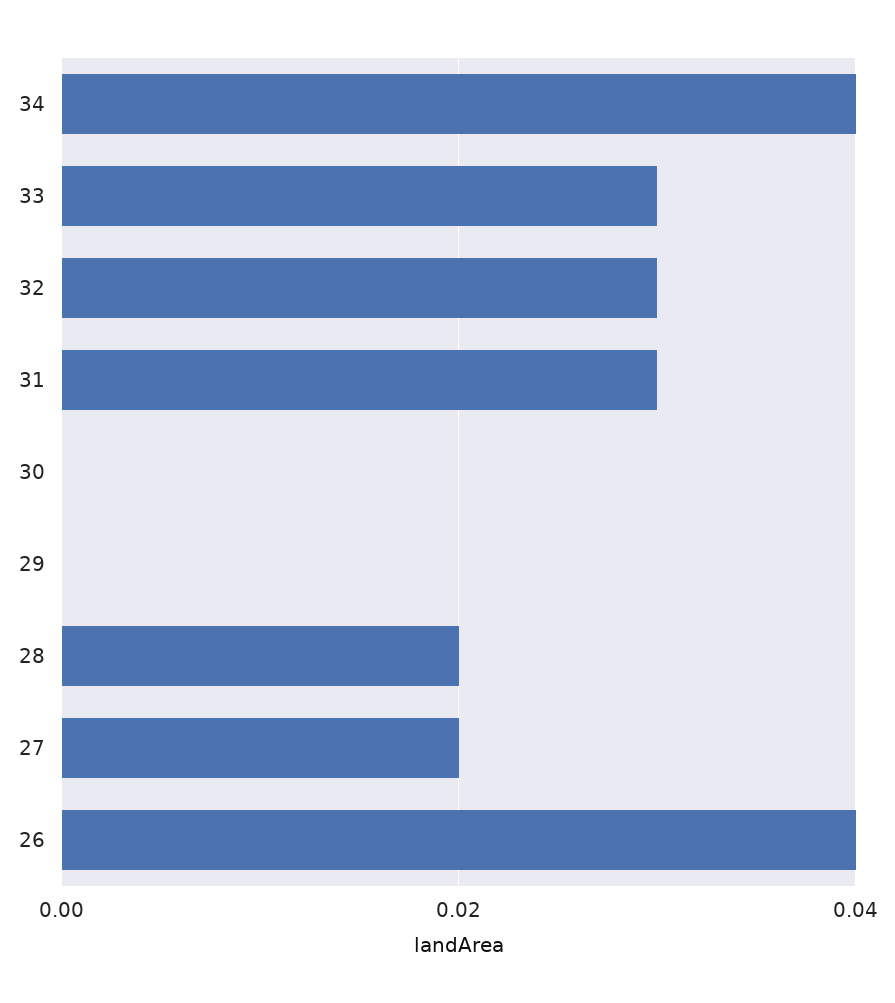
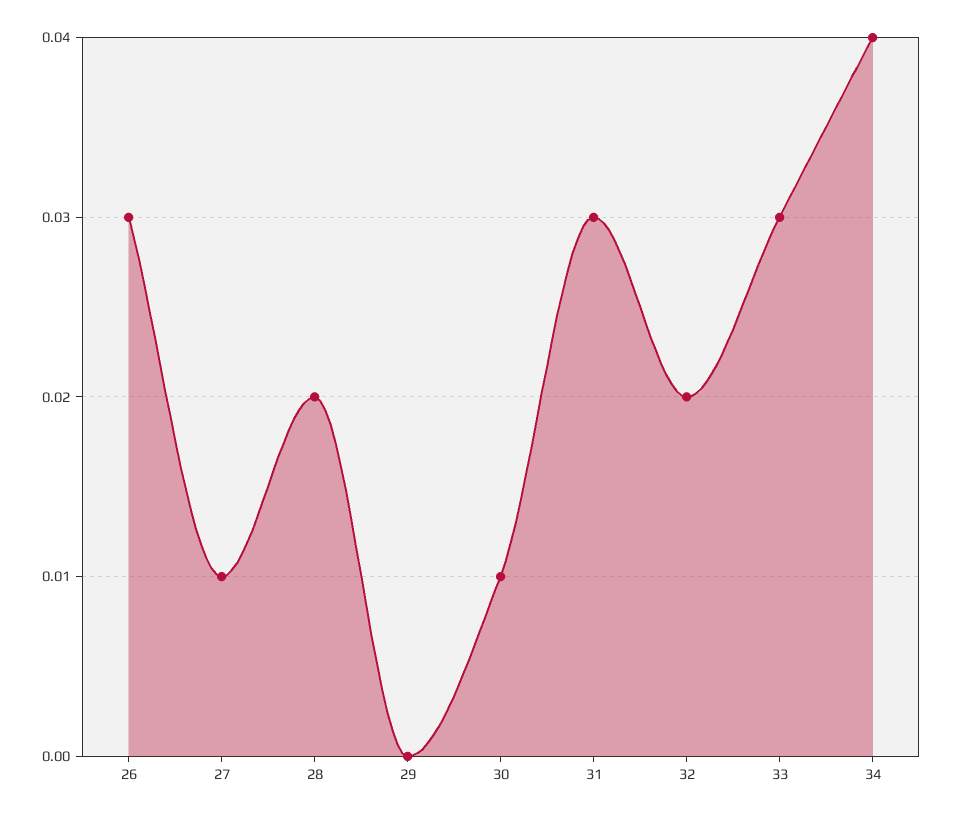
32: 0.03 -> 0.02
30: 0 -> 0.01
27: 0.02 -> 0.01
26: 0.04 -> 0.03

